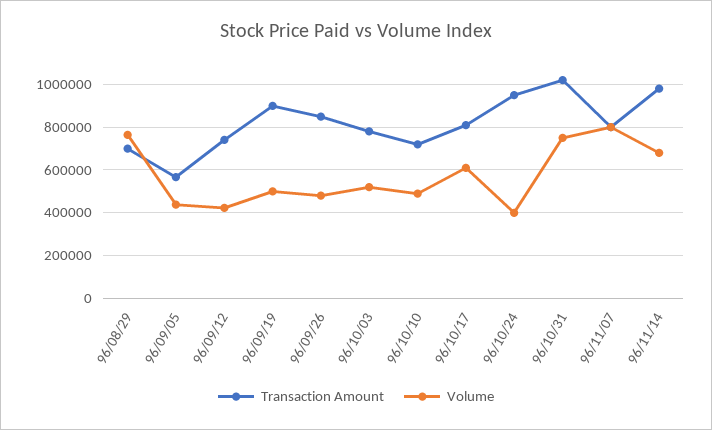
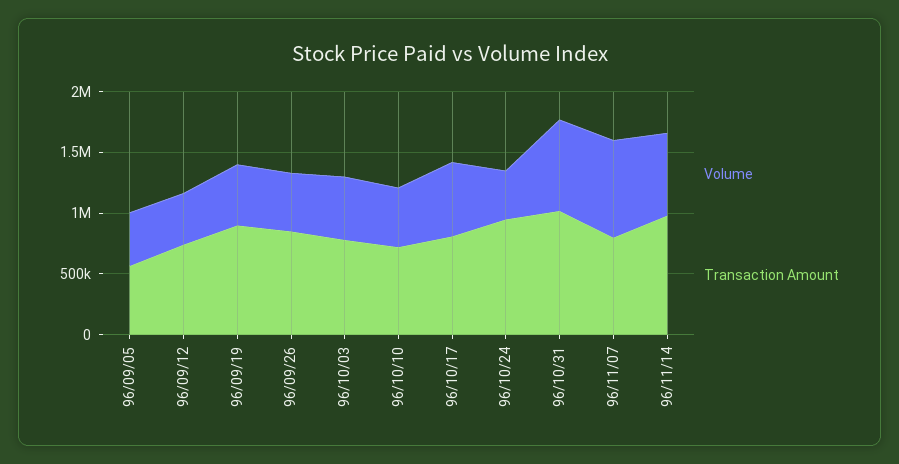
Transaction Amount, 96/08/29: 700000 -> none
Volume, 96/08/29: 750000 -> none

